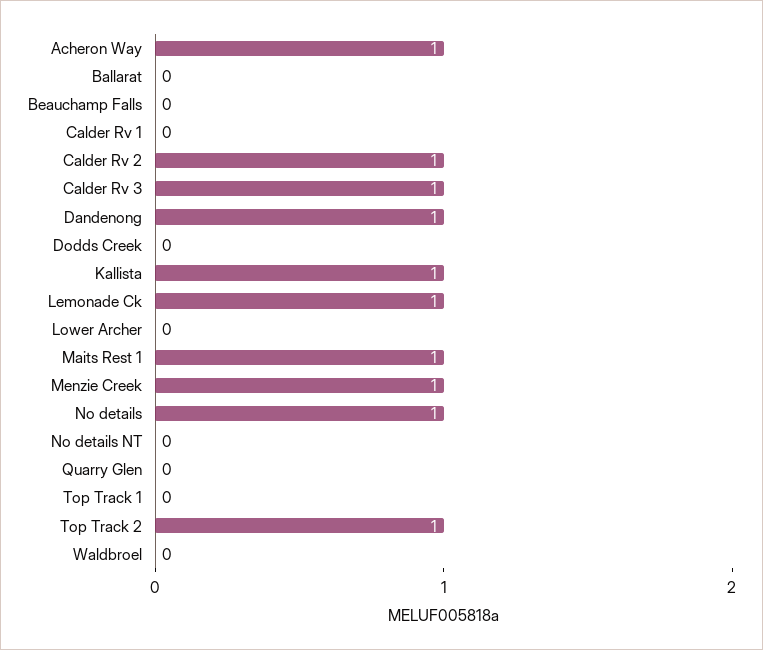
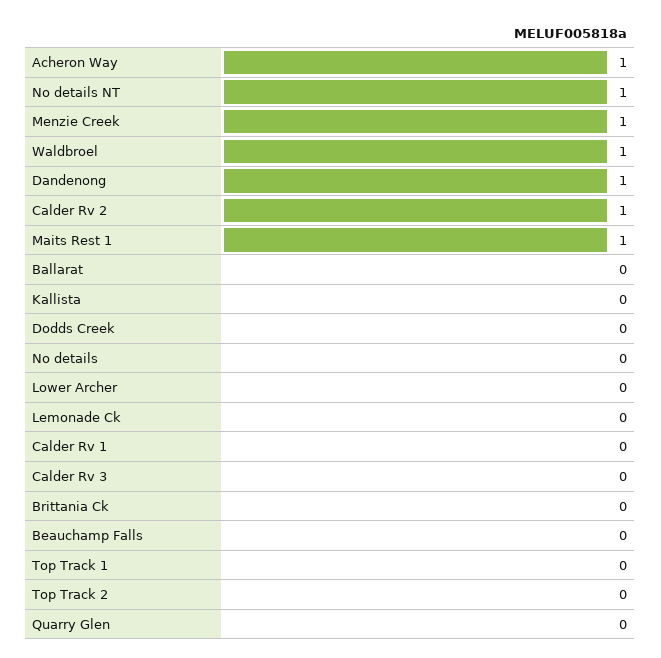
Calder Rv 3: 1 -> 0
Kallista: 1 -> 0
Lemonade Ck: 1 -> 0
No details: 1 -> 0
No details NT: 0 -> 1
Top Track 2: 1 -> 0
Waldbroel: 0 -> 1
Brittania Ck: none -> 0

